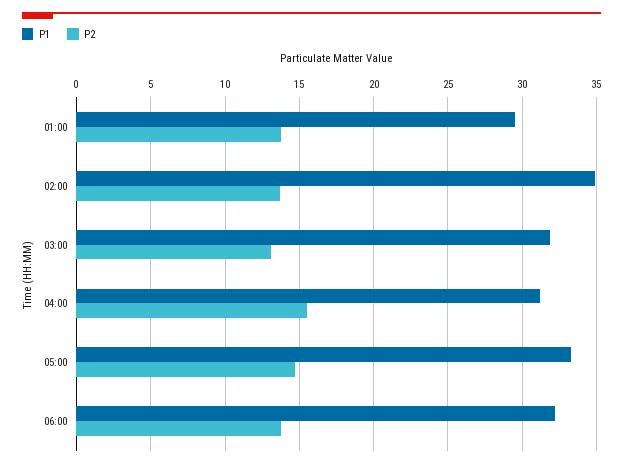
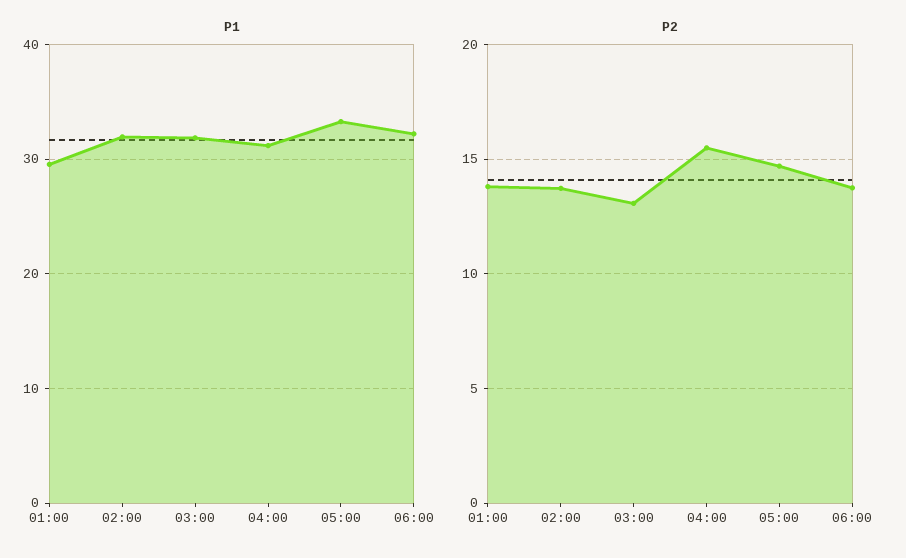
P1, 02:00: 35 -> 32

